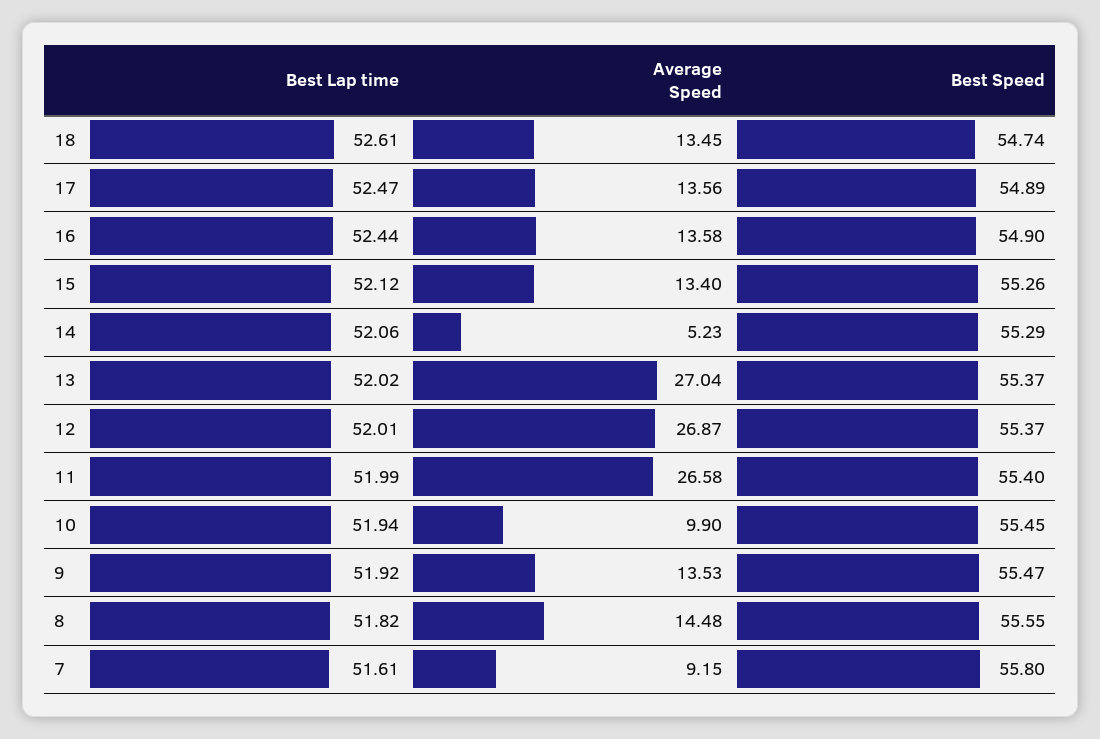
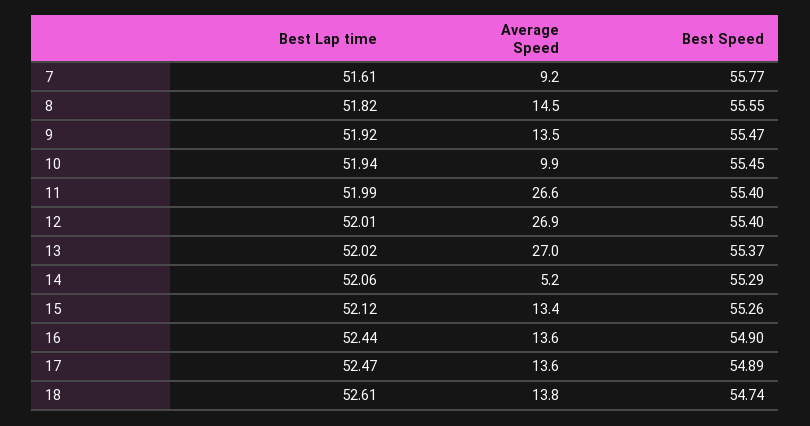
Average Speed, 18: 13.45 -> 13.8
Best Speed, 12: 55.37 -> 55.4
Best Speed, 7: 55.8 -> 55.77

